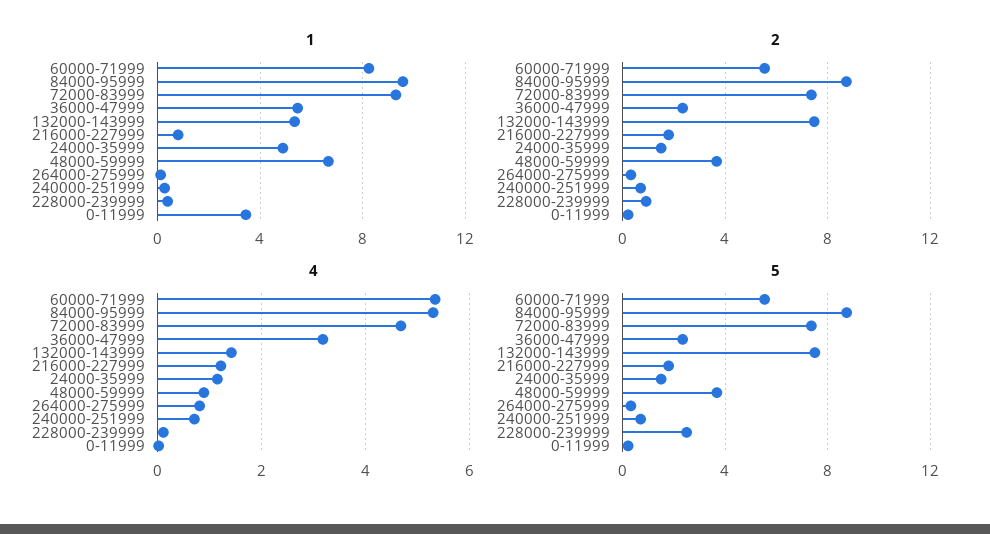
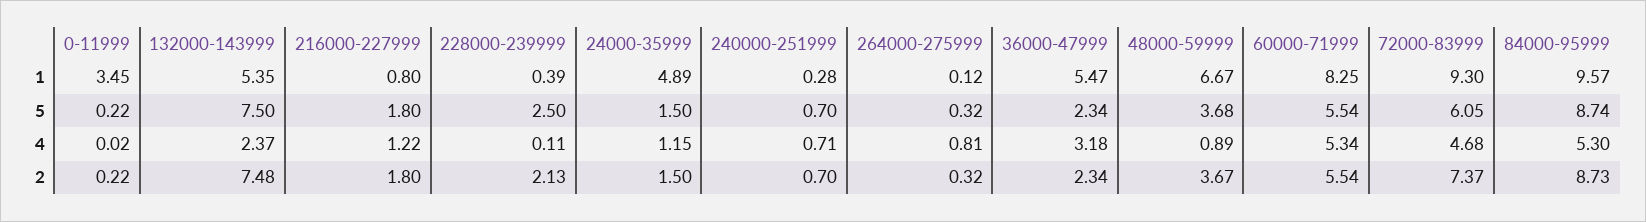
2, 228000-239999: 1 -> 2.13
4, 132000-143999: 1.4 -> 2.37
5, 72000-83999: 7.5 -> 6.05

